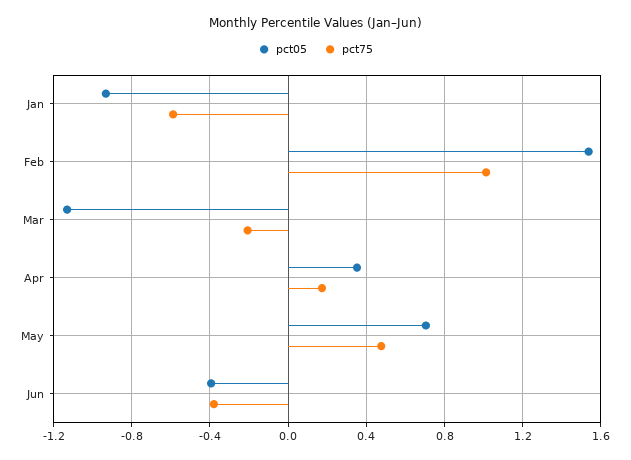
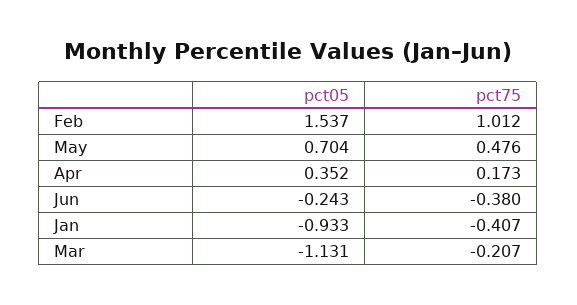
pct75, Jan: -0.6 -> -0.407
pct05, Jun: -0.4 -> -0.243

